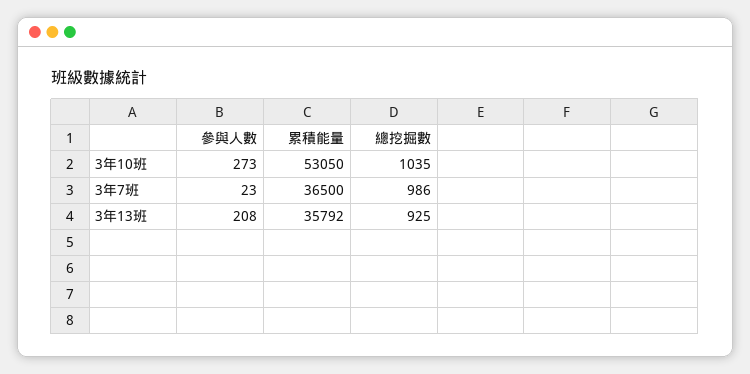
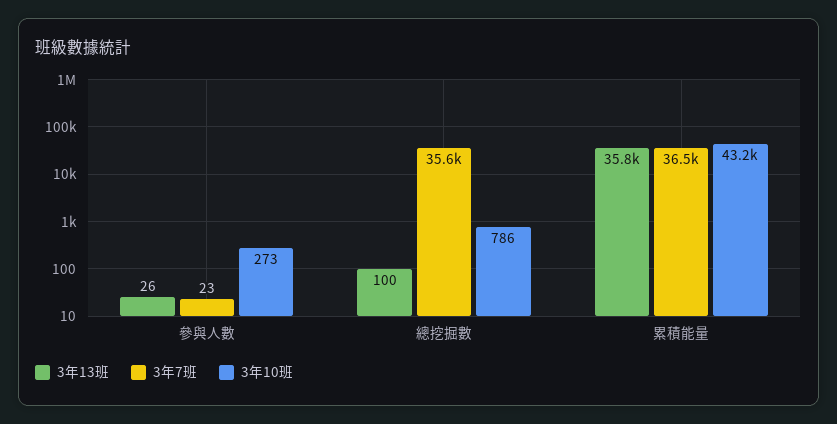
3年10班, 累積能量: 53050 -> 43200
3年10班, 總挖掘數: 1035 -> 786
3年7班, 總挖掘數: 986 -> 35600
3年13班, 參與人數: 208 -> 26
3年13班, 總挖掘數: 925 -> 100

